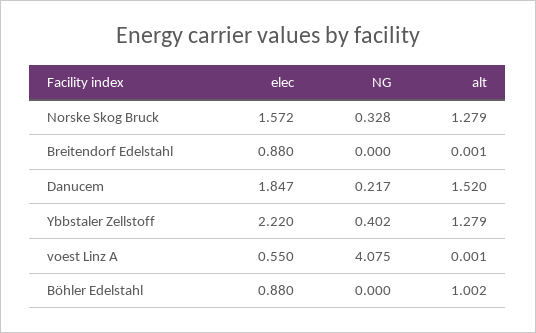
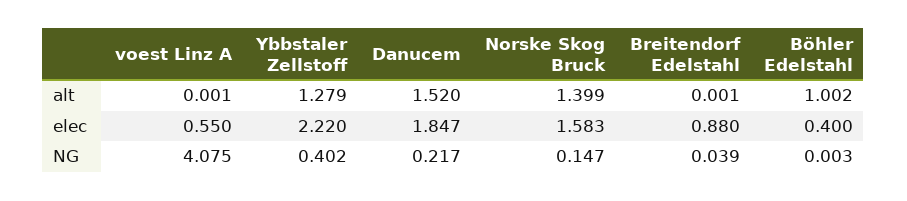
elec, Norske Skog Bruck: 1.572 -> 1.583
NG, Norske Skog Bruck: 0.328 -> 0.147
alt, Norske Skog Bruck: 1.279 -> 1.399
NG, Breitendorf Edelstahl: 0 -> 0.039
elec, Böhler Edelstahl: 0.88 -> 0.4
NG, Böhler Edelstahl: 0 -> 0.003

